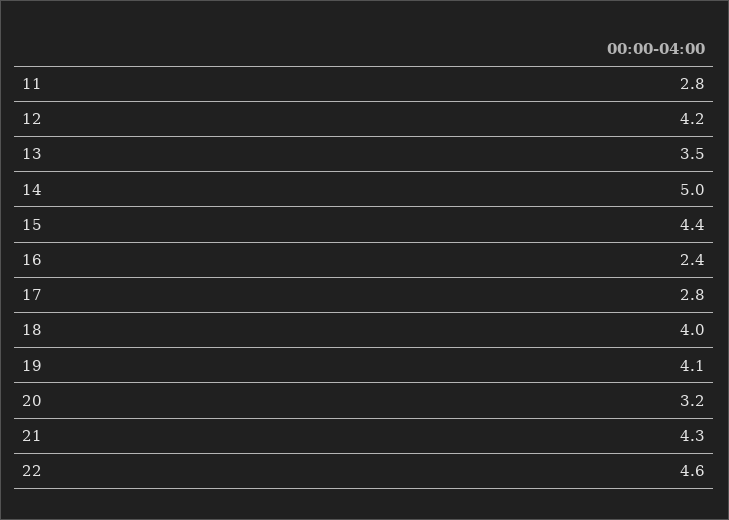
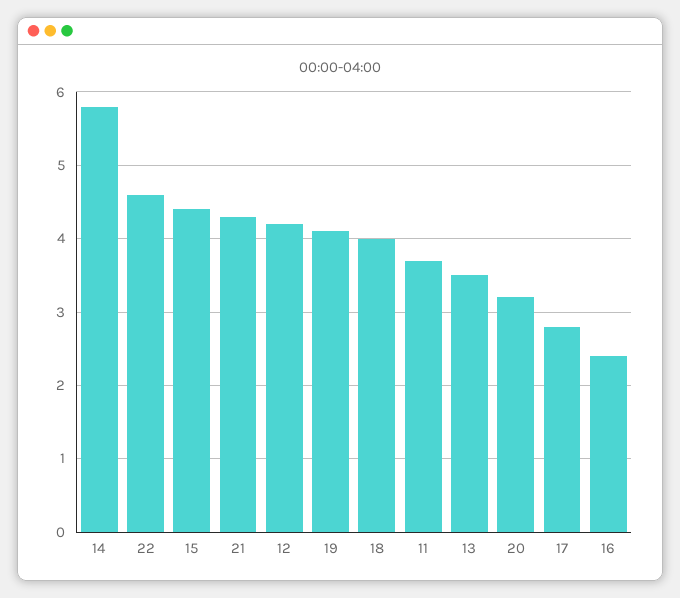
11: 2.8 -> 3.7
14: 5 -> 5.8

